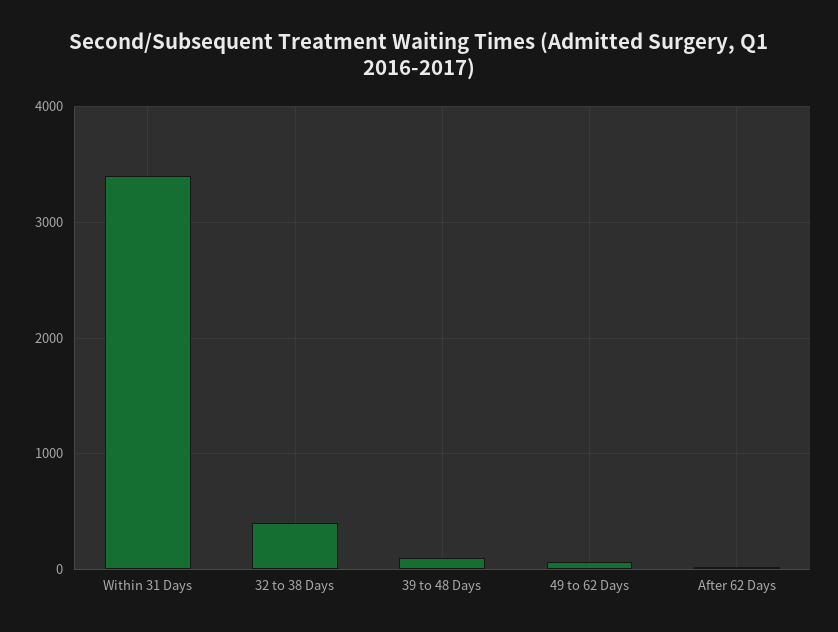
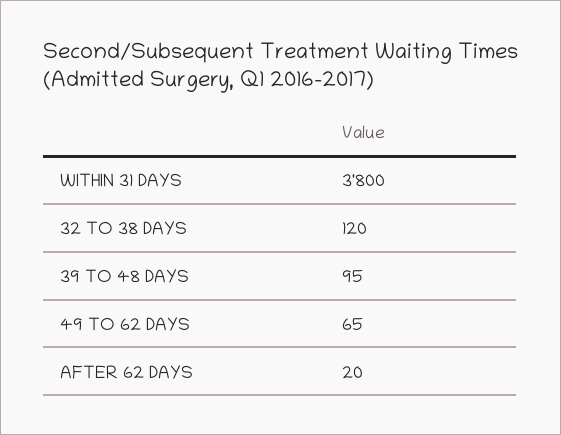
Within 31 Days: 3400 -> 3800
32 to 38 Days: 400 -> 120

